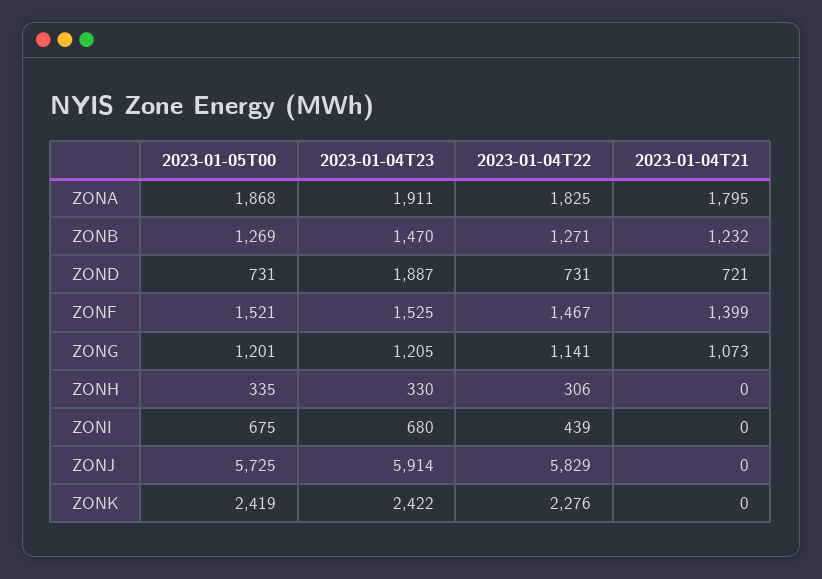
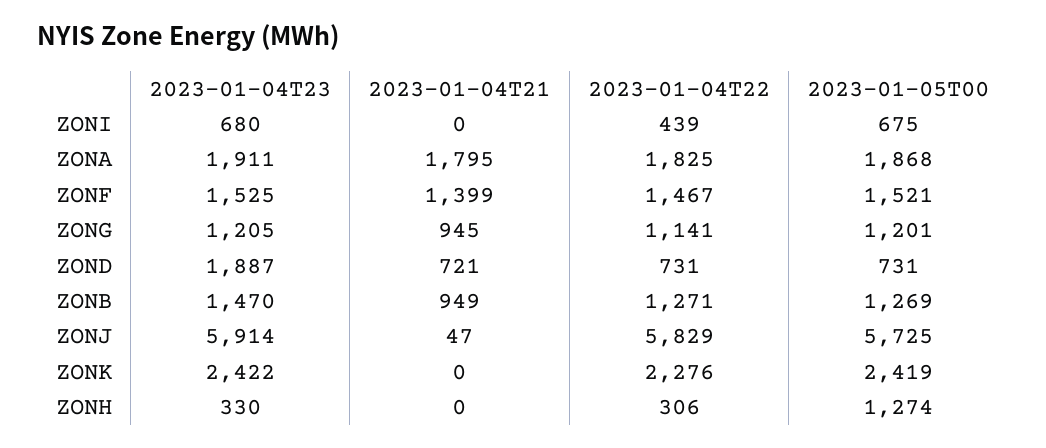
2023-01-04T21, ZONB: 1232 -> 949
2023-01-04T21, ZONG: 1073 -> 945
2023-01-05T00, ZONH: 335 -> 1274
2023-01-04T21, ZONJ: 0 -> 47

